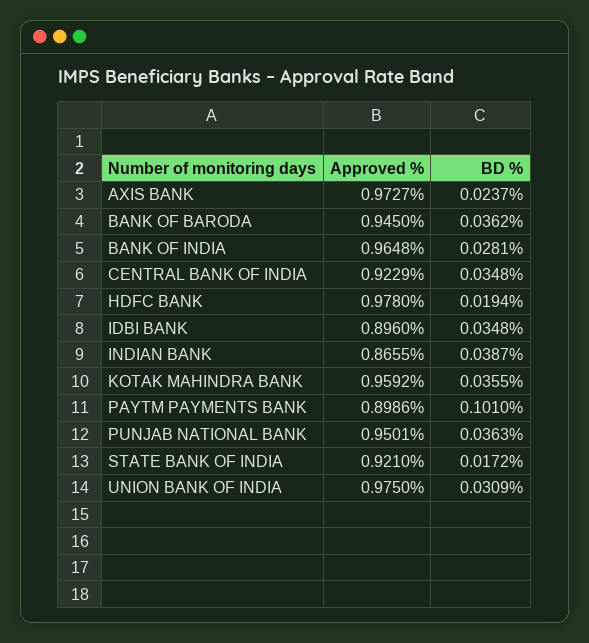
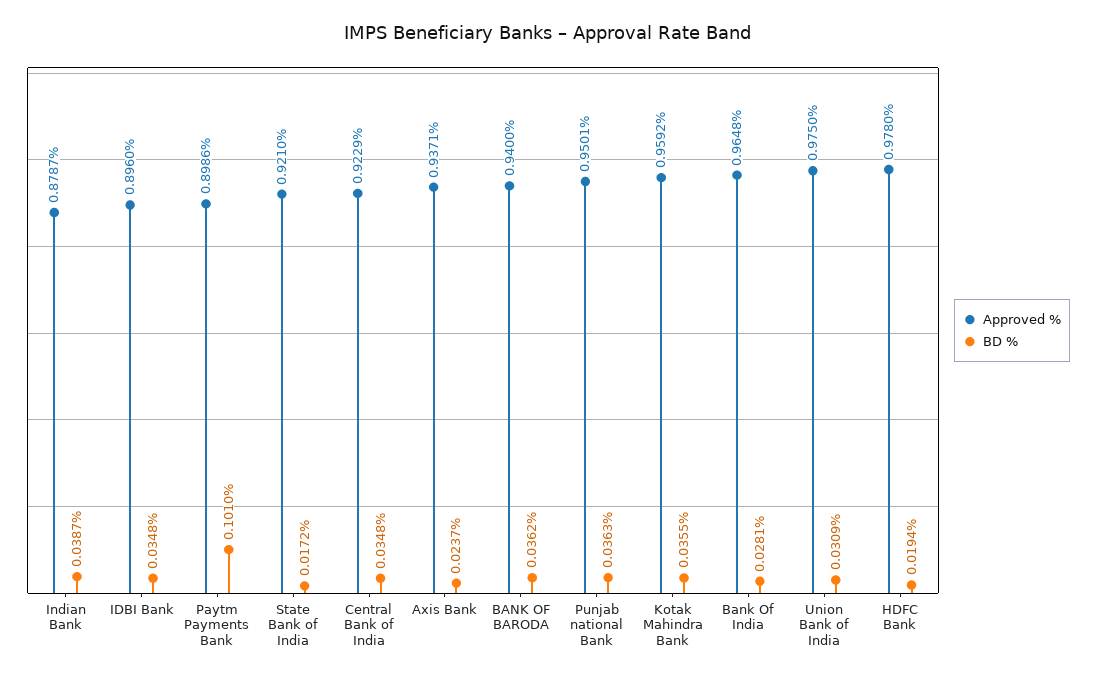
Approved %, AXIS BANK: 0.9727 -> 0.9371
Approved %, BANK OF BARODA: 0.945 -> 0.94
Approved %, INDIAN BANK: 0.8655 -> 0.8787

